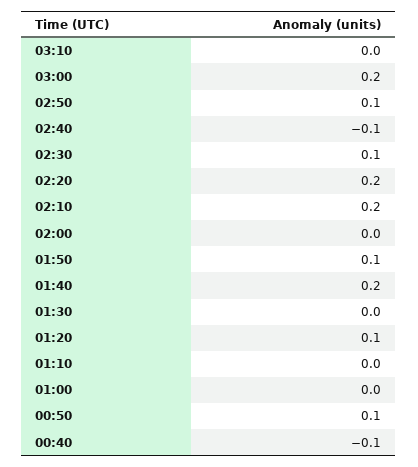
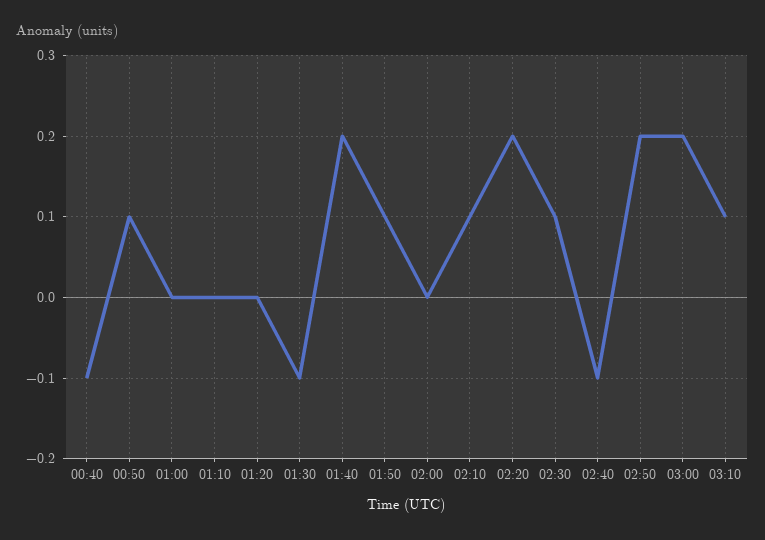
03:10: 0 -> 0.1
02:50: 0.1 -> 0.2
02:10: 0.2 -> 0.1
01:30: 0 -> -0.1
01:20: 0.1 -> 0

